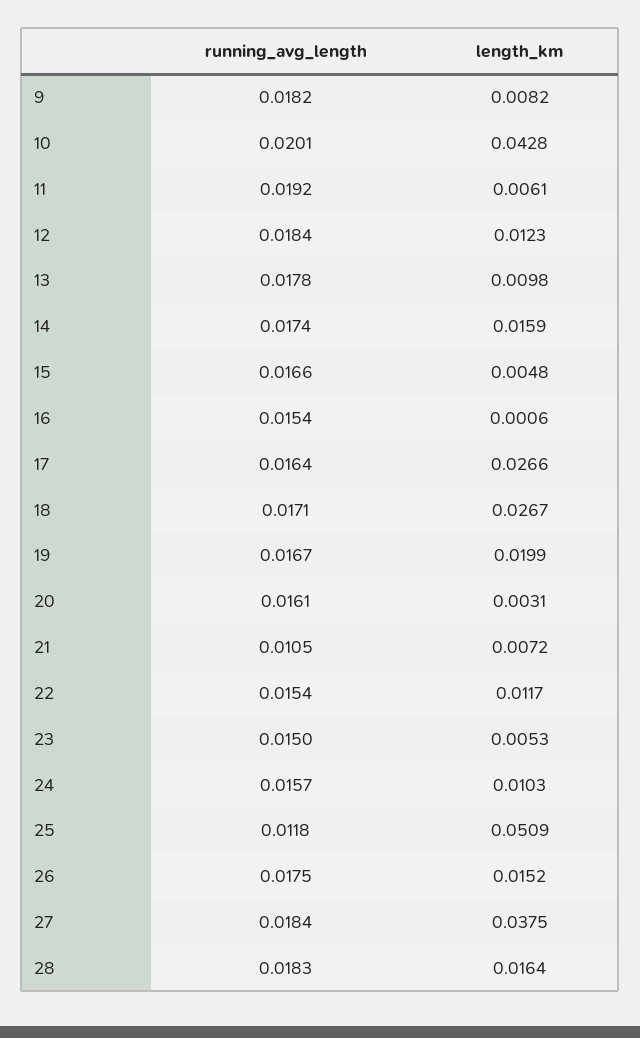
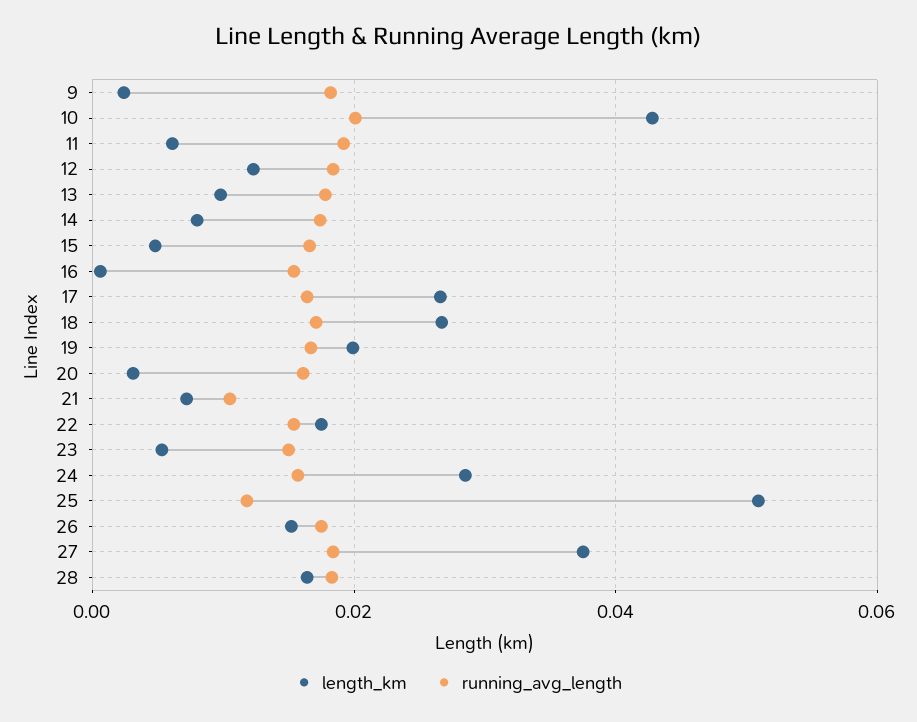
length_km, 9: 0.0082 -> 0.002
length_km, 14: 0.0159 -> 0.008
length_km, 22: 0.0117 -> 0.018
length_km, 24: 0.0103 -> 0.028

